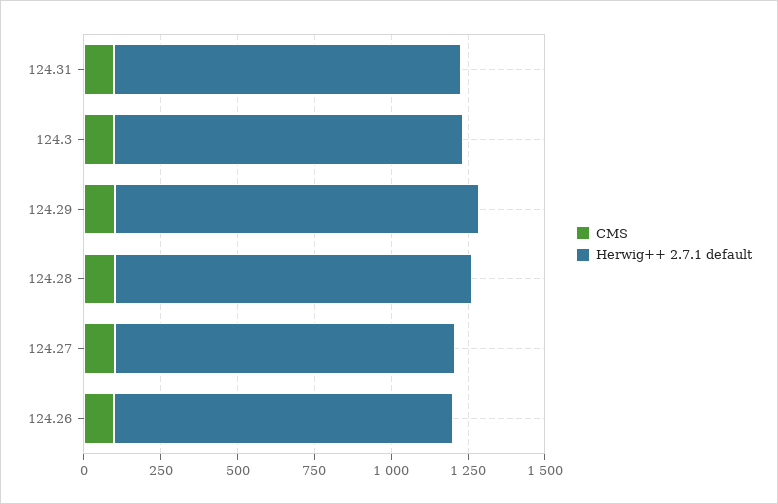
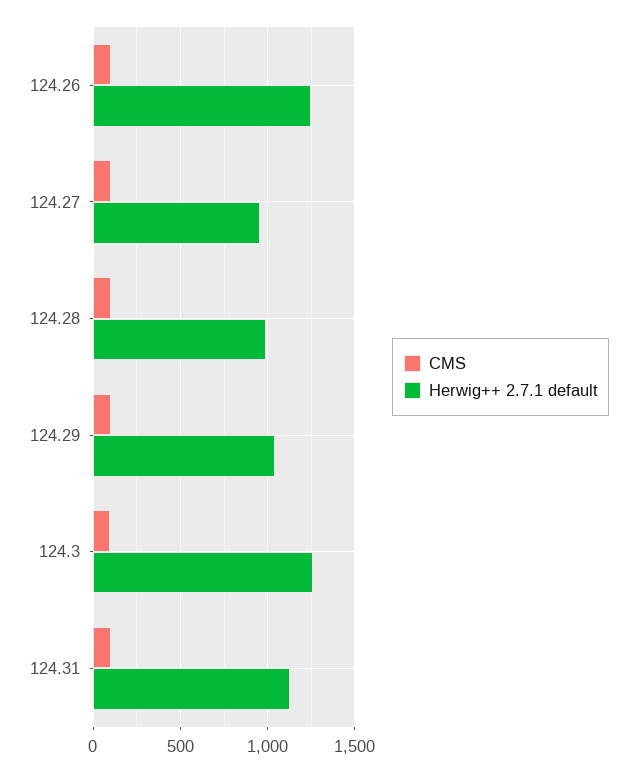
Herwig++ 2.7.1 default, 124.3: 1150 -> 1250
Herwig++ 2.7.1 default, 124.29: 1200 -> 1050
Herwig++ 2.7.1 default, 124.28: 1150 -> 1000
Herwig++ 2.7.1 default, 124.27: 1100 -> 950
Herwig++ 2.7.1 default, 124.26: 1100 -> 1250

